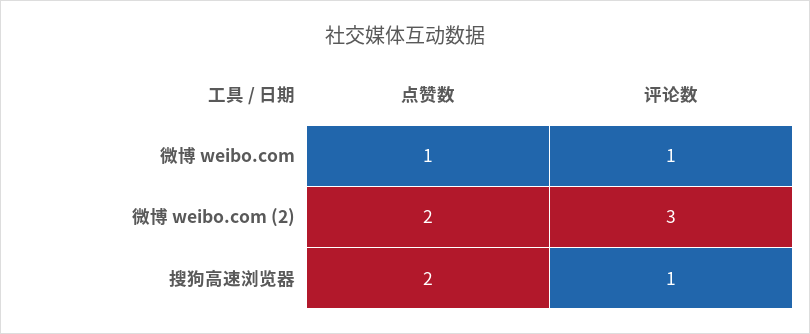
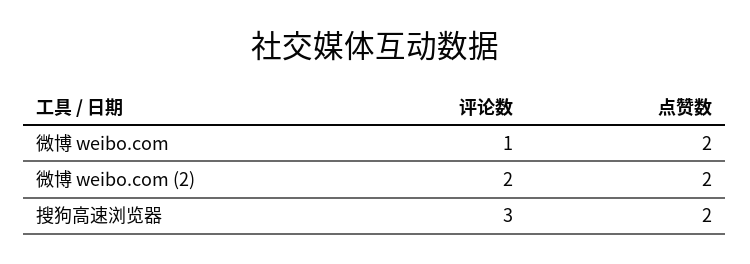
点赞数, 微博 weibo.com: 1 -> 2
评论数, 微博 weibo.com (2): 3 -> 2
评论数, 搜狗高速浏览器: 1 -> 3

